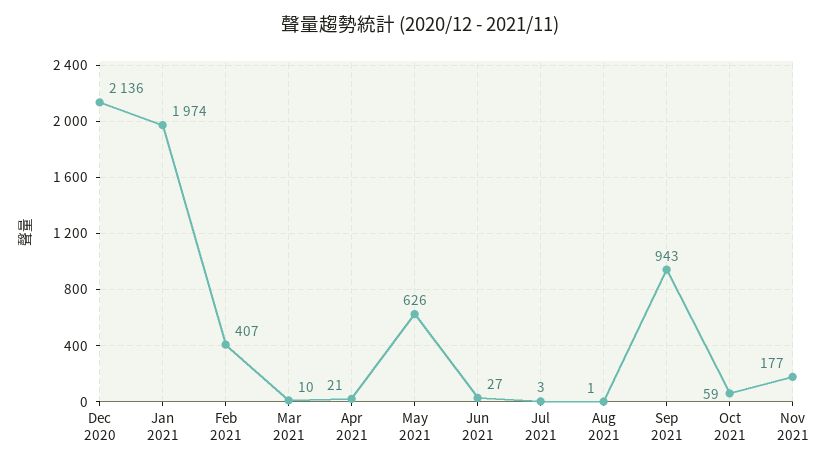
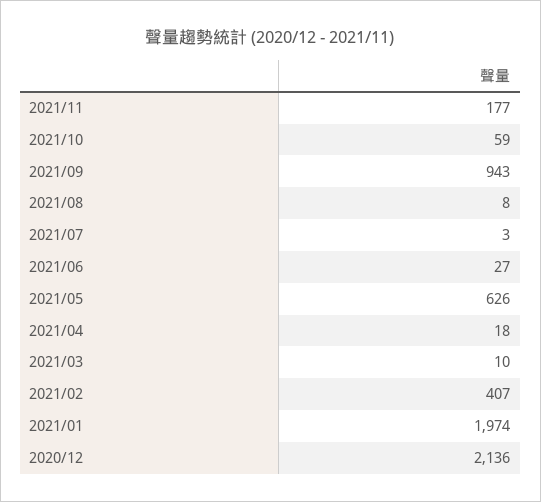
Apr 2021: 21 -> 18
Aug 2021: 1 -> 8

